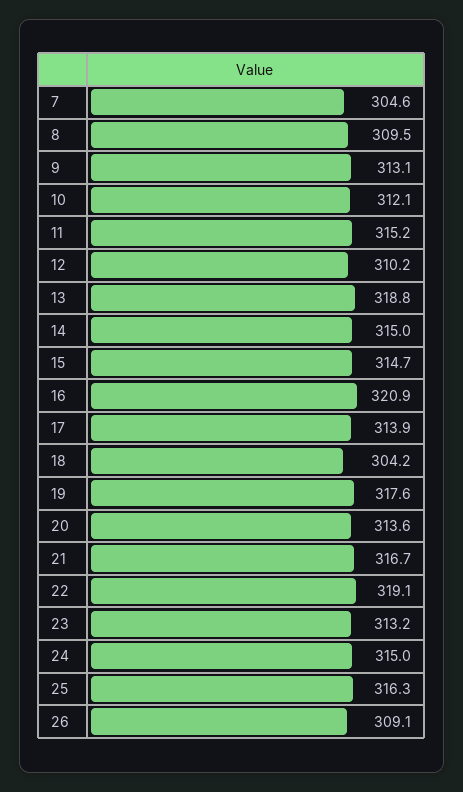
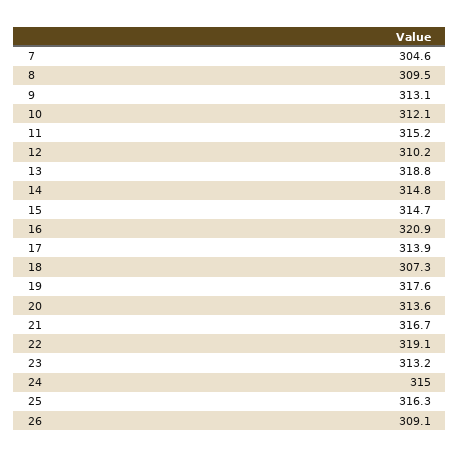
14: 315 -> 314.8
18: 304.2 -> 307.3

